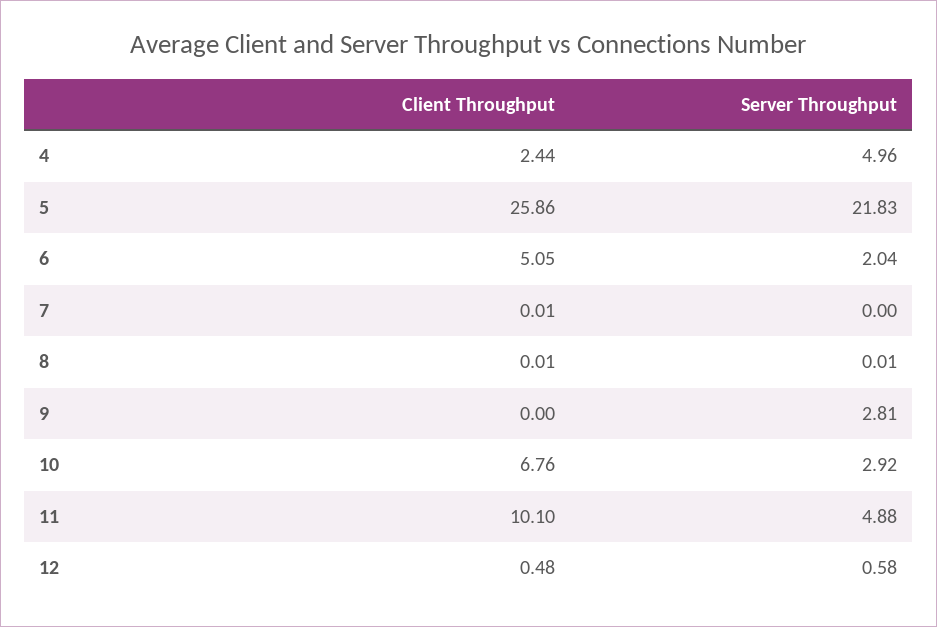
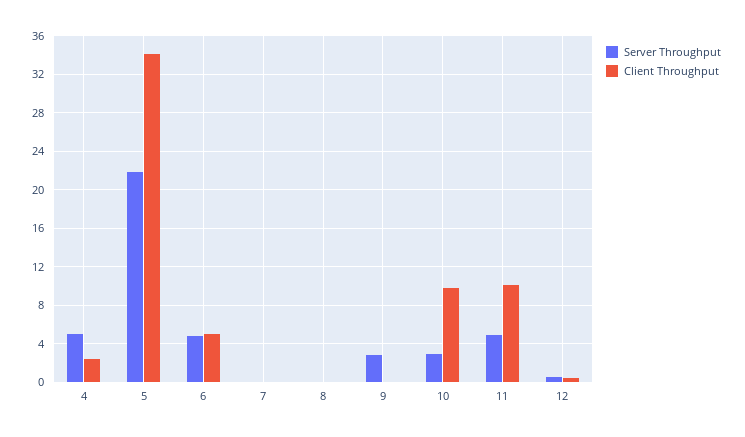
Client Throughput, 5: 25.86 -> 34
Server Throughput, 6: 2.04 -> 5
Client Throughput, 10: 6.76 -> 10

